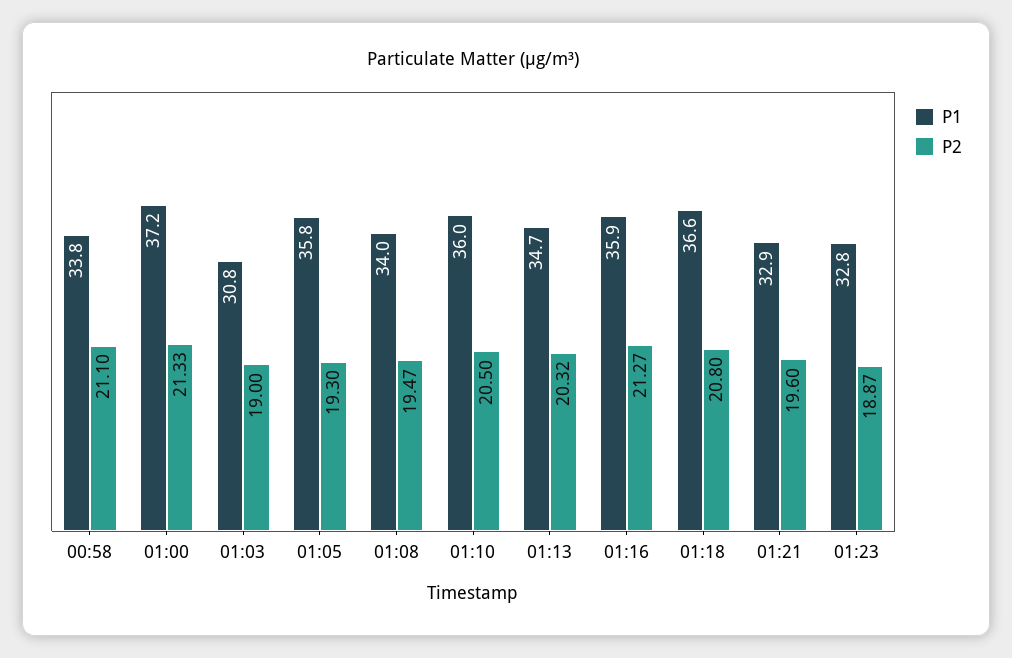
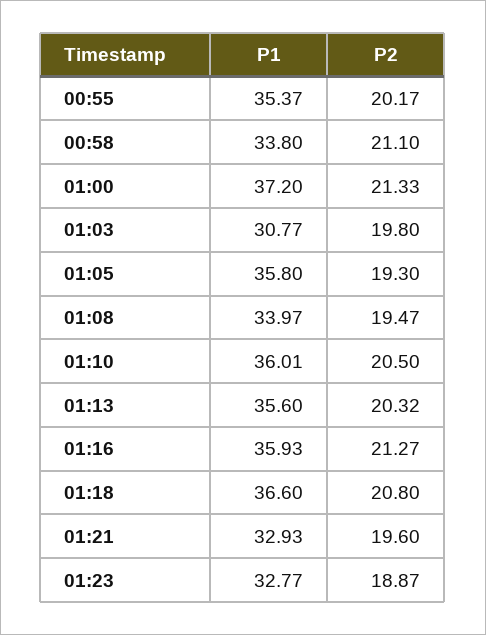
P2, 01:03: 19 -> 19.8
P1, 01:13: 34.7 -> 35.6
P1, 00:55: none -> 35.37
P2, 00:55: none -> 20.17

